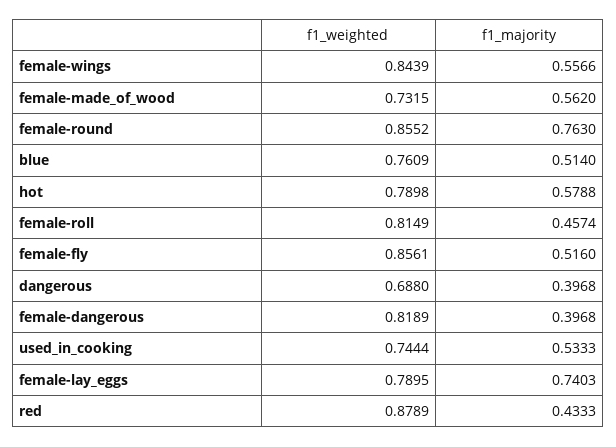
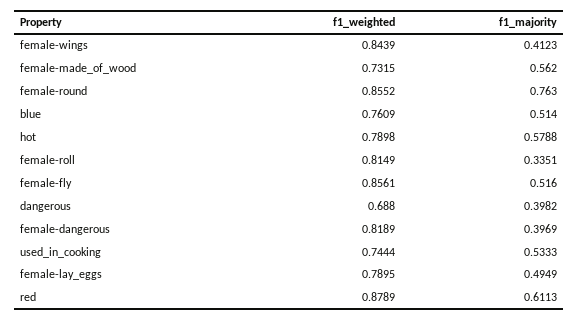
f1_majority, female-wings: 0.5566 -> 0.4123
f1_majority, female-roll: 0.4574 -> 0.3351
f1_majority, dangerous: 0.3968 -> 0.3982
f1_majority, female-dangerous: 0.3968 -> 0.3969
f1_majority, female-lay_eggs: 0.7403 -> 0.4949
f1_majority, red: 0.4333 -> 0.6113

